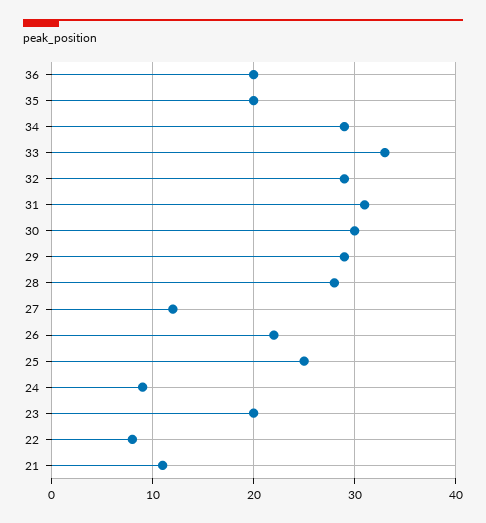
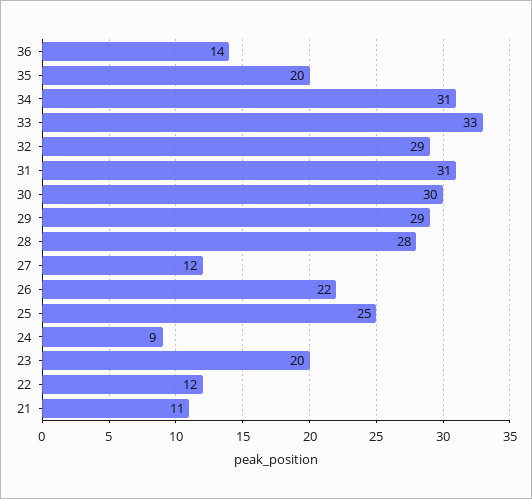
36: 20 -> 14
34: 29 -> 31
22: 8 -> 12

